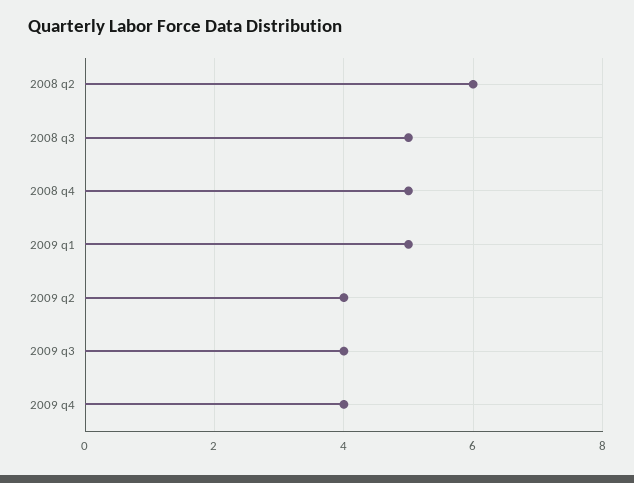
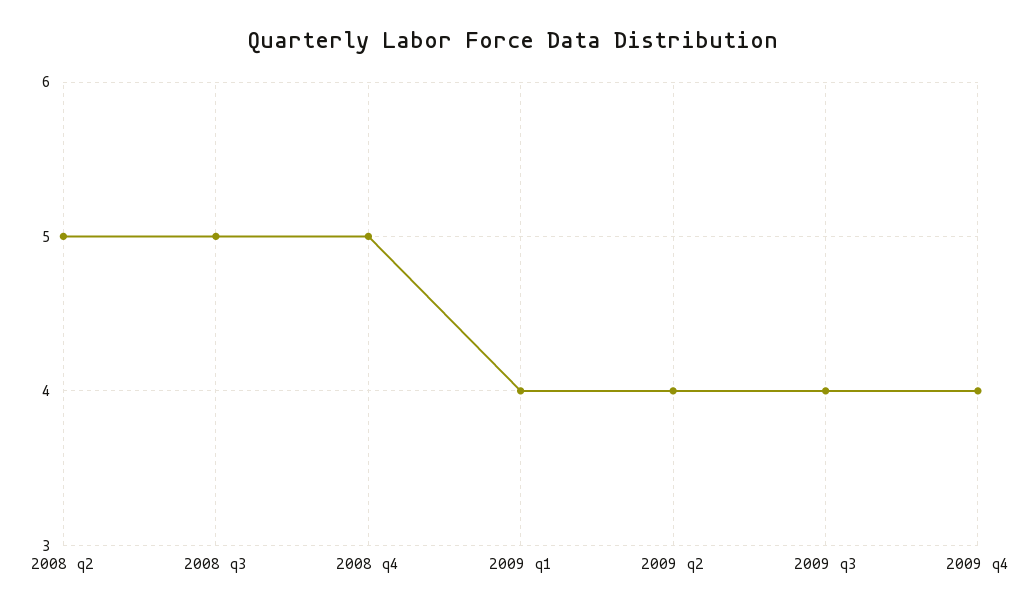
2008 q2: 6 -> 5
2009 q1: 5 -> 4

